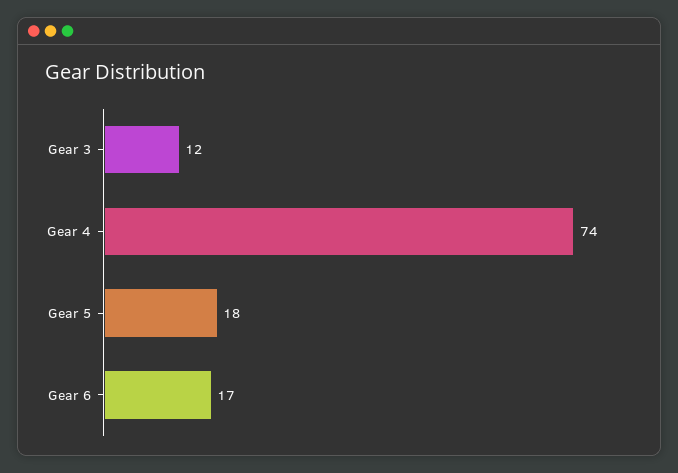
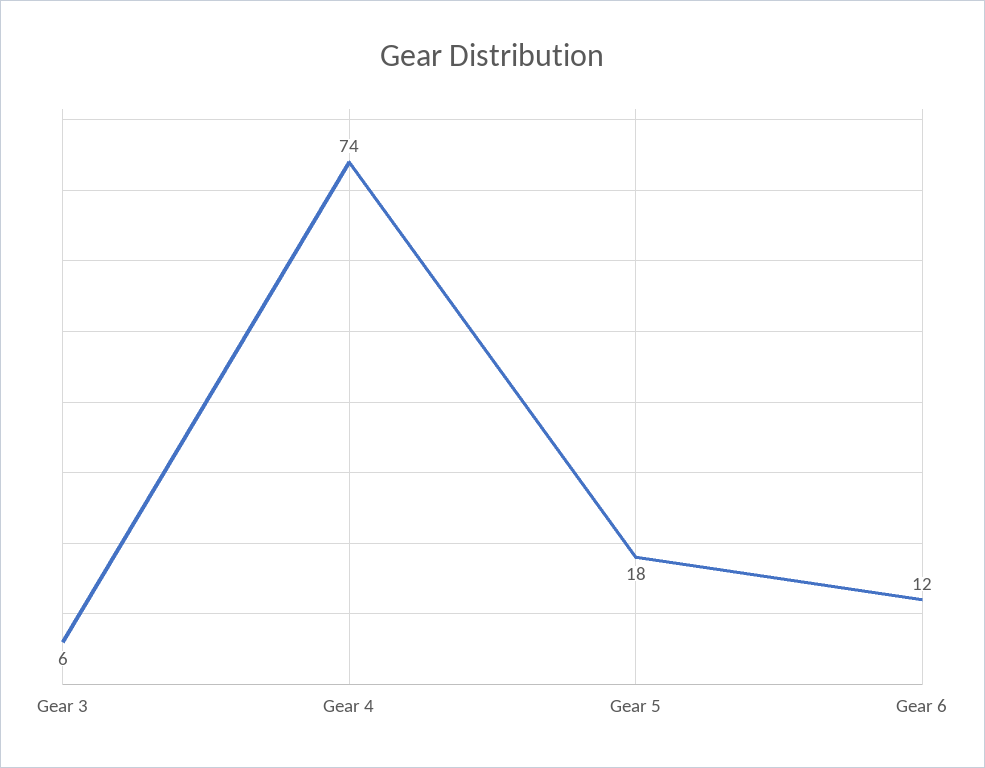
Gear 3: 12 -> 6
Gear 6: 17 -> 12

